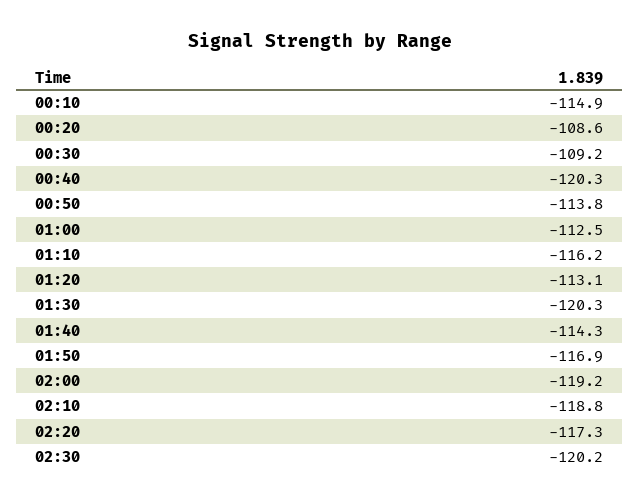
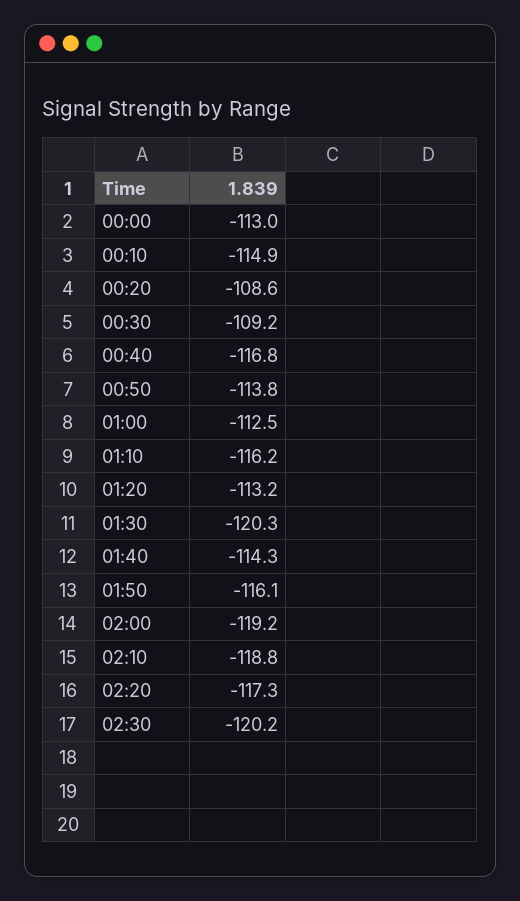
00:40: -120.3 -> -116.8
01:20: -113.1 -> -113.2
01:50: -116.9 -> -116.1
00:00: none -> -113

